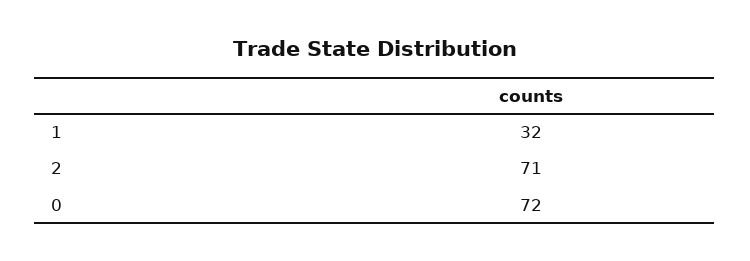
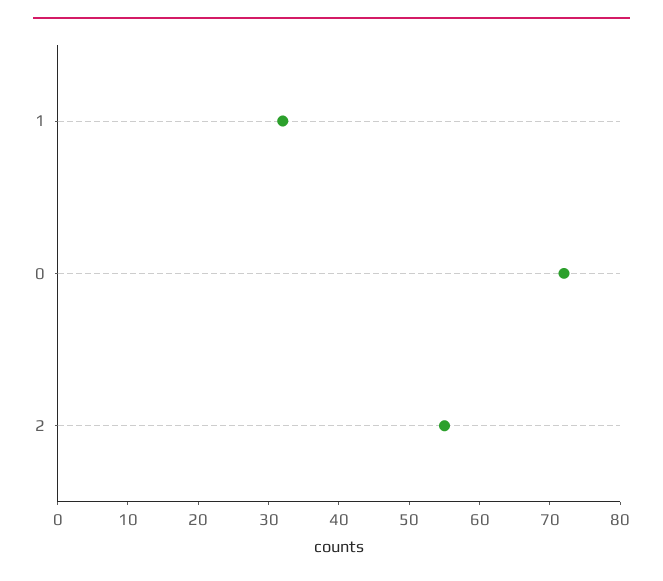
2: 71 -> 55

